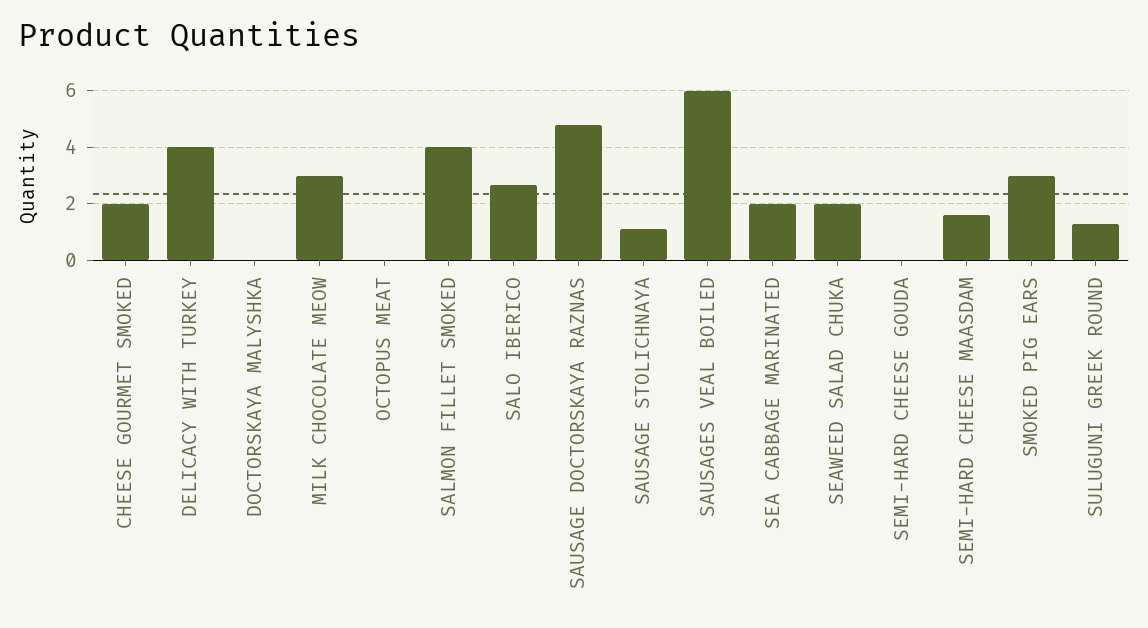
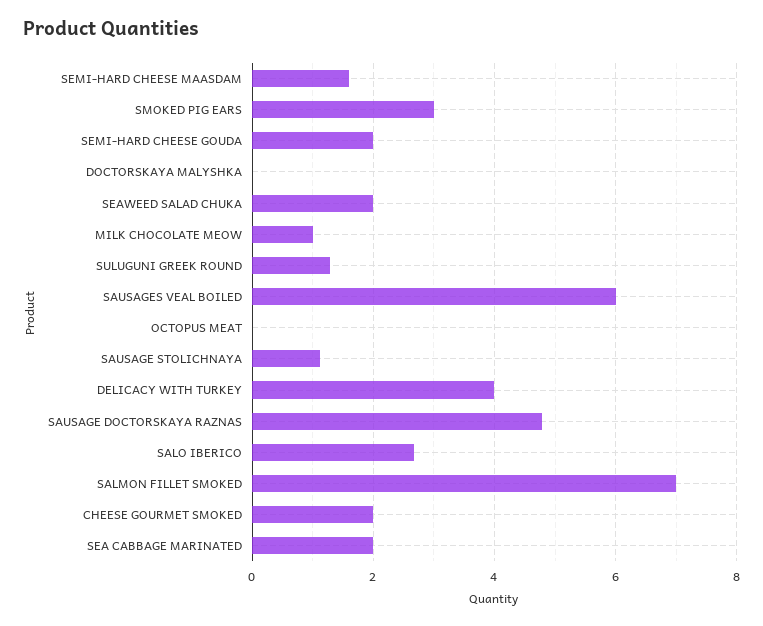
MILK CHOCOLATE MEOW: 3 -> 1
SALMON FILLET SMOKED: 4 -> 7
SEMI-HARD CHEESE GOUDA: 0 -> 2

